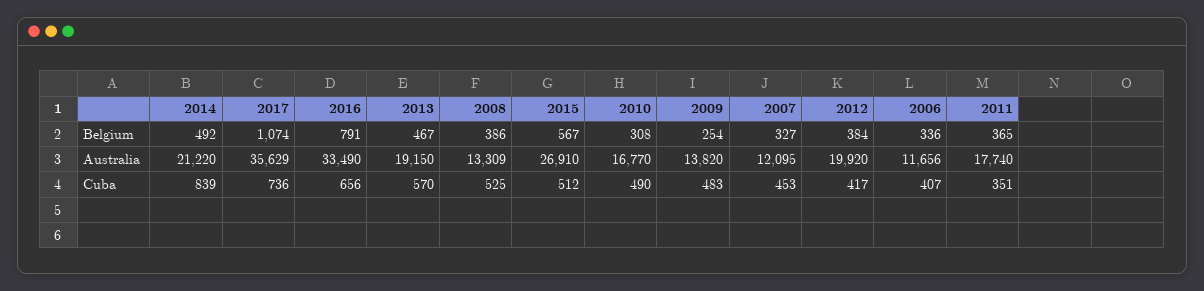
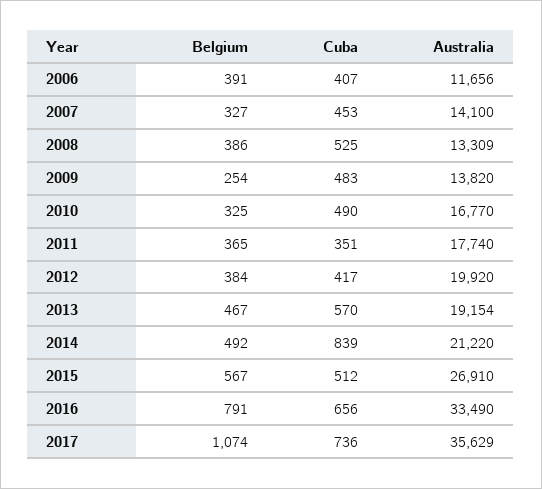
2010, Belgium: 308 -> 325
2006, Belgium: 336 -> 391
2013, Australia: 19150 -> 19154
2007, Australia: 12095 -> 14100

